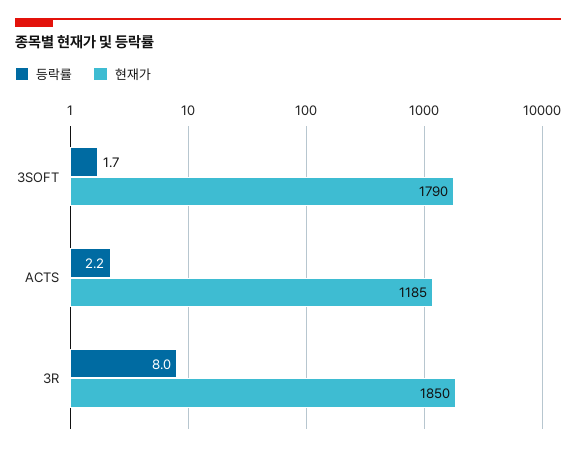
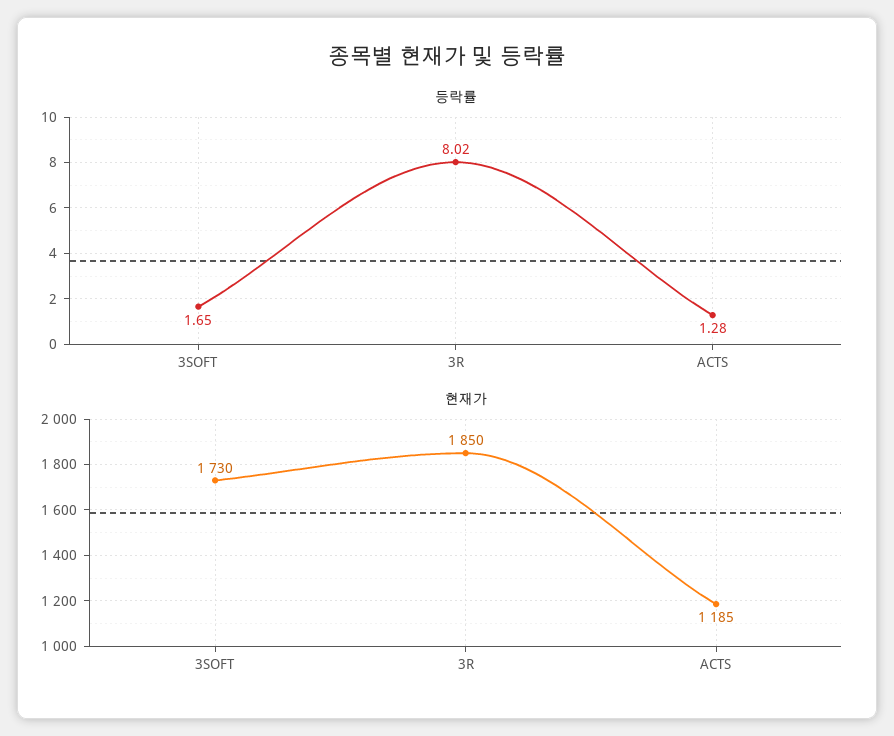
현재가, 3SOFT: 1790 -> 1730
등락률, ACTS: 2.2 -> 1.28

